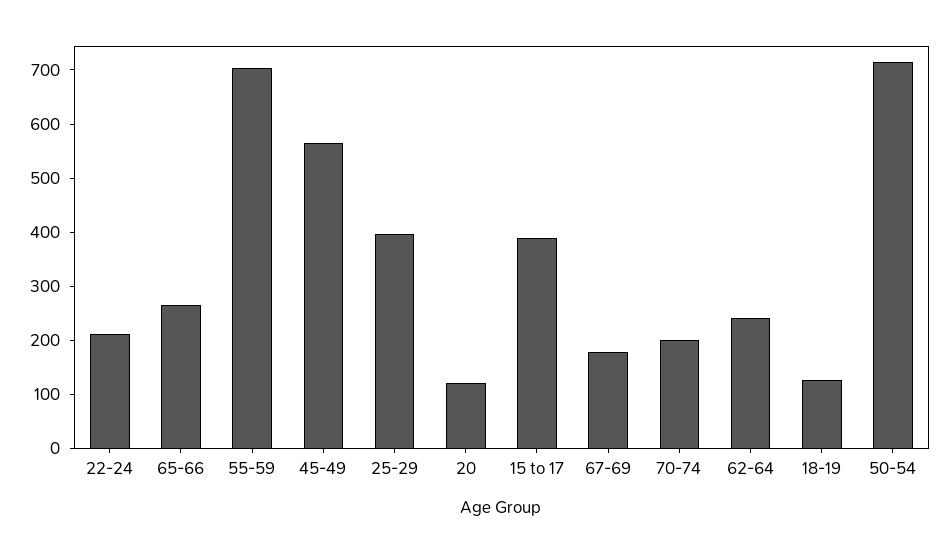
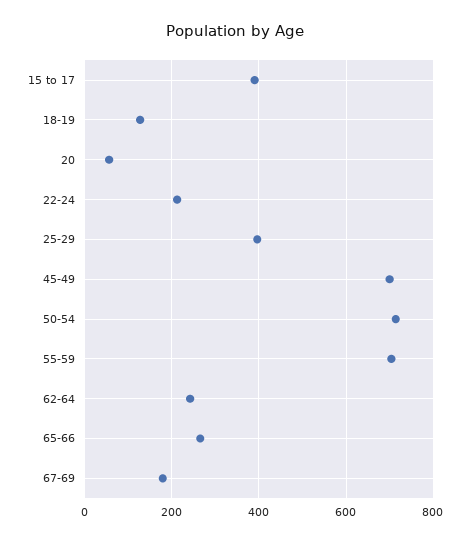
45-49: 560 -> 700
20: 120 -> 60
70-74: 200 -> none

